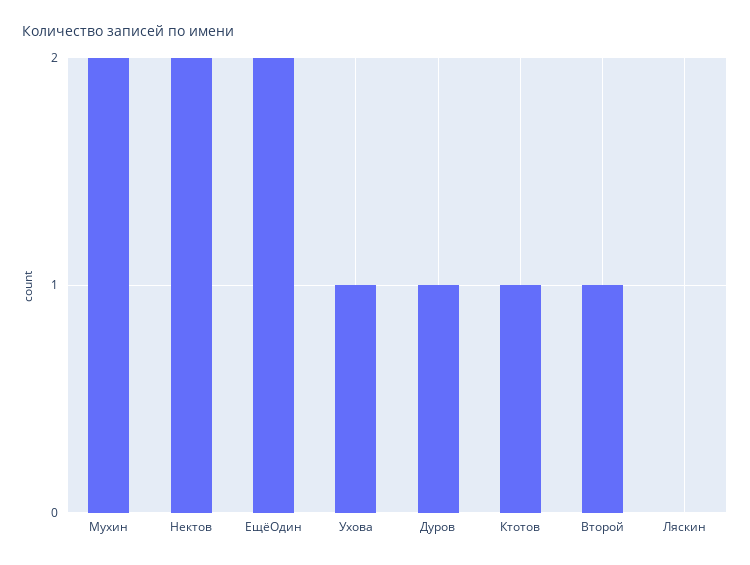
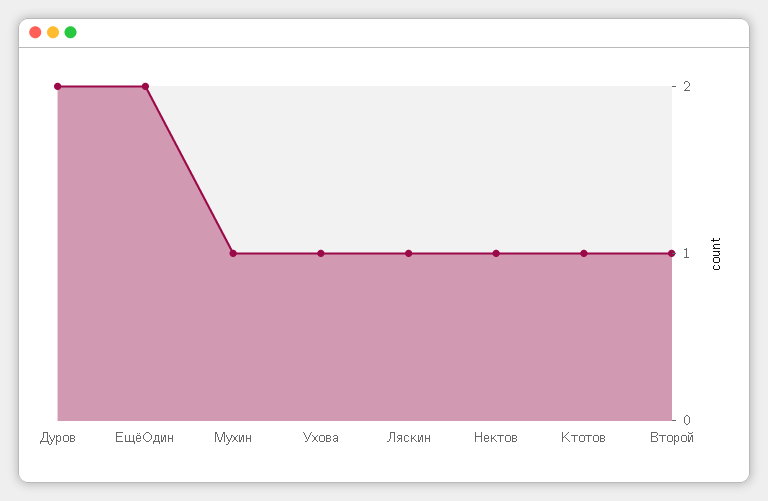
Мухин: 2 -> 1
Нектов: 2 -> 1
Дуров: 1 -> 2
Ляскин: 0 -> 1

